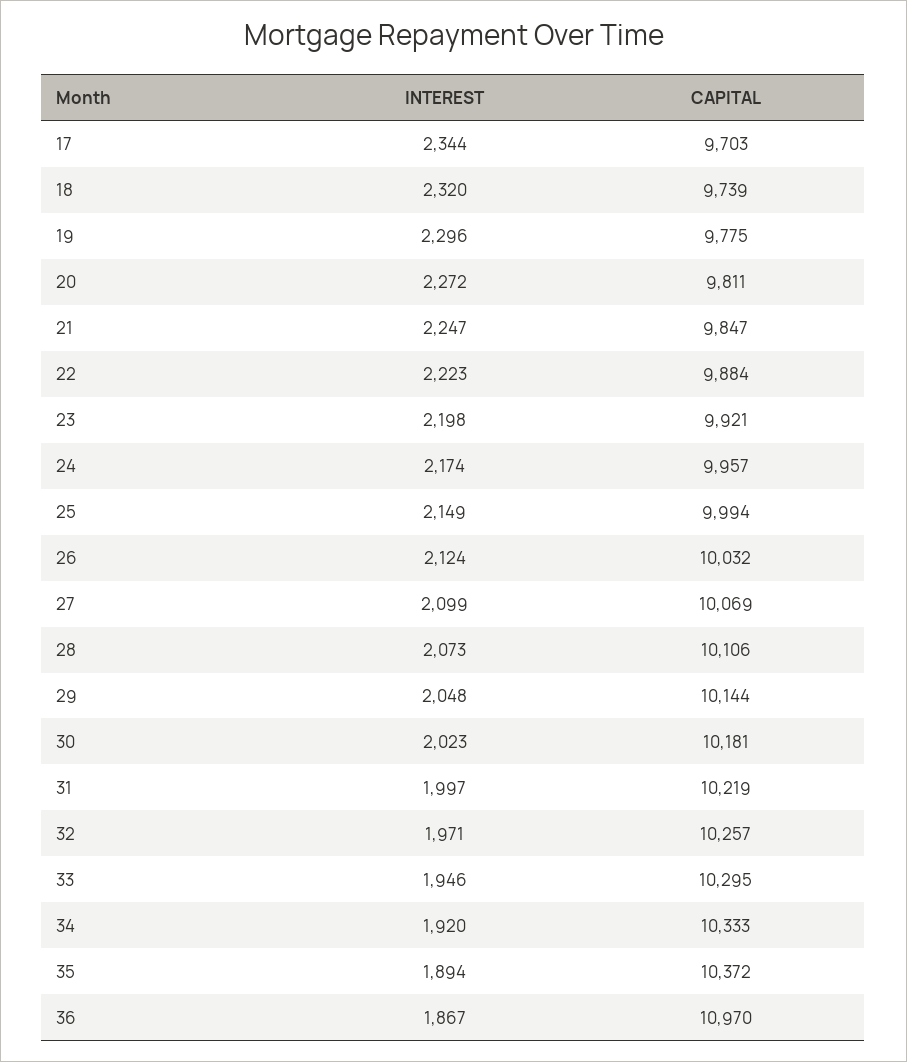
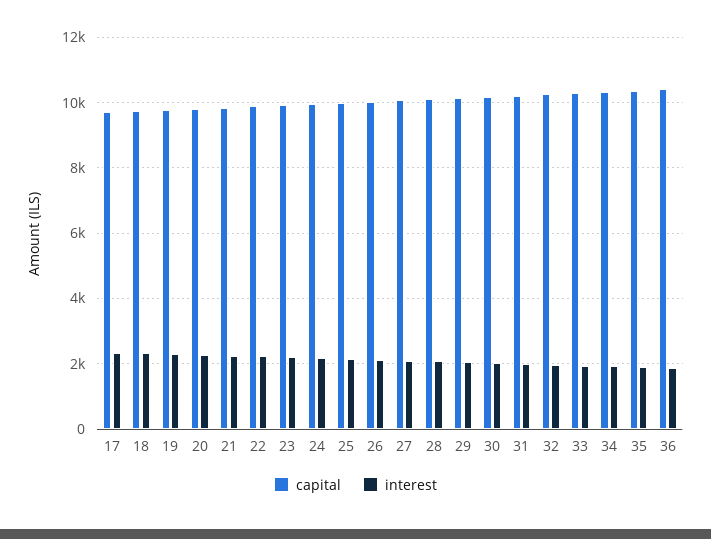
CAPITAL, 36: 10970 -> 10400

